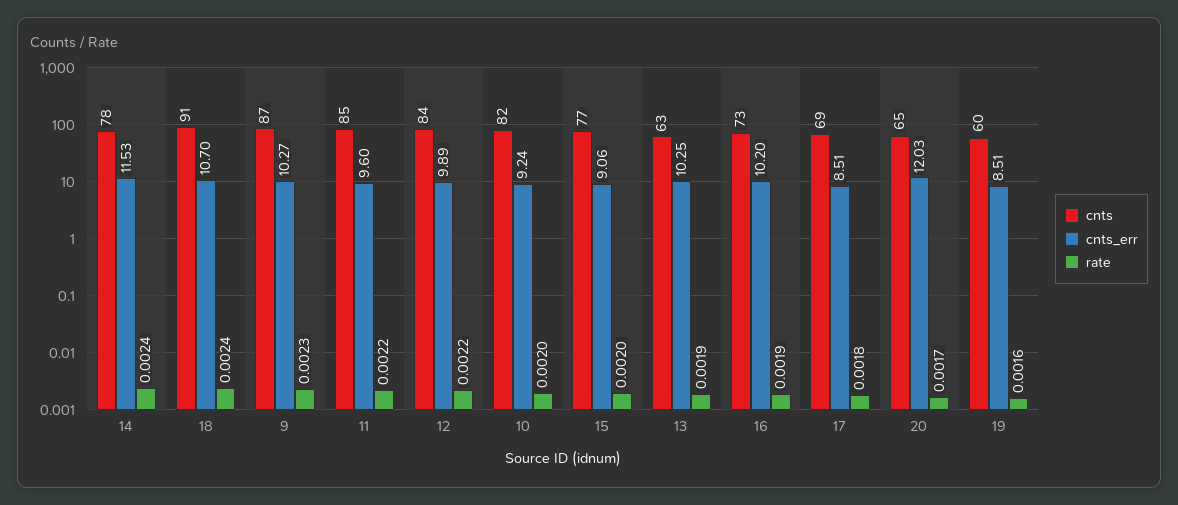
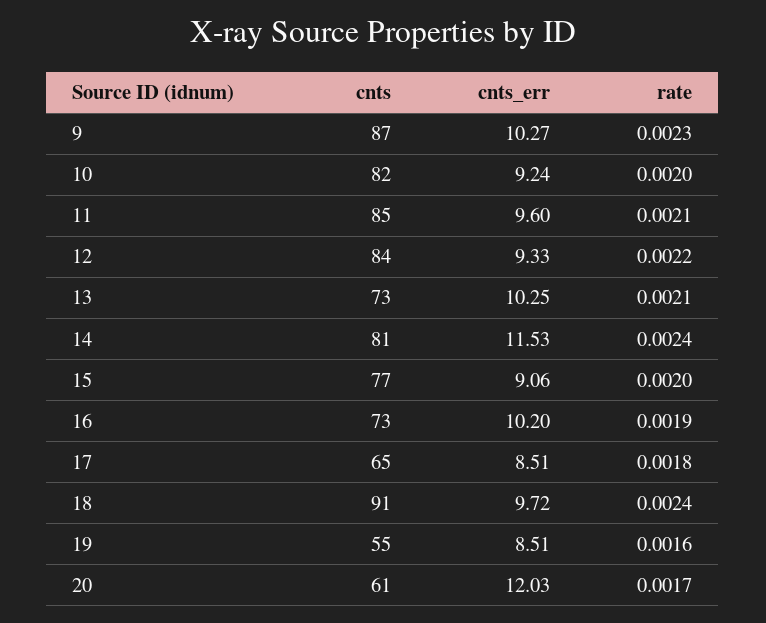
cnts, 14: 78 -> 81
cnts_err, 18: 10.7 -> 9.72
rate, 11: 0.0022 -> 0.0021
cnts_err, 12: 9.89 -> 9.33
cnts, 13: 63 -> 73
rate, 13: 0.0019 -> 0.0021
cnts, 17: 69 -> 65
cnts, 20: 65 -> 61
cnts, 19: 60 -> 55

